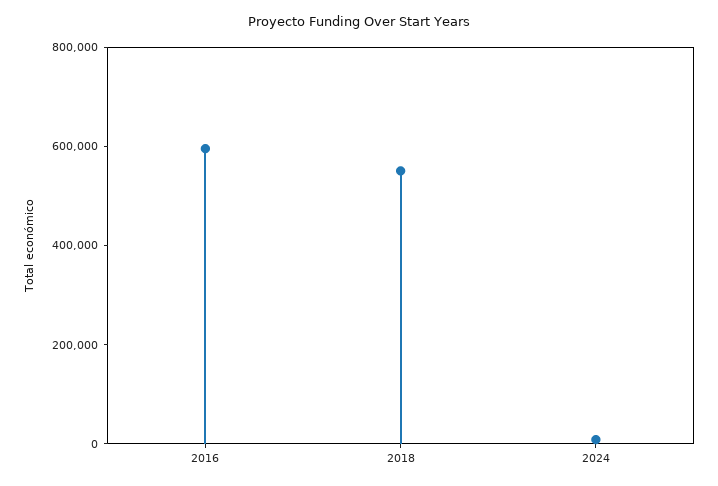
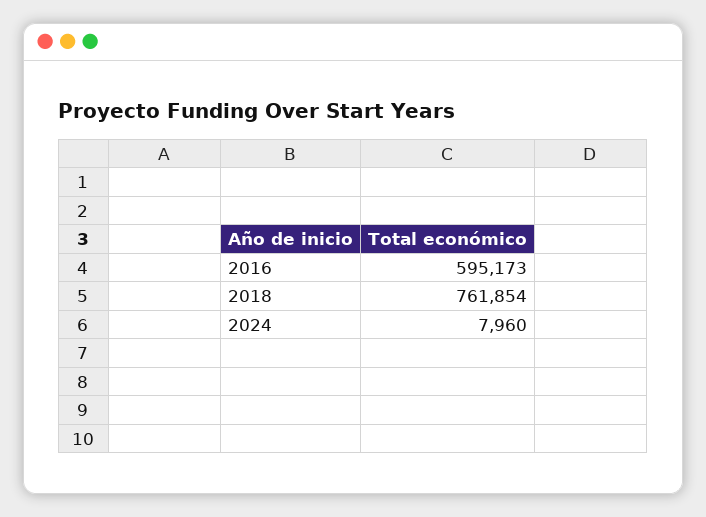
2018: 550000 -> 761854

